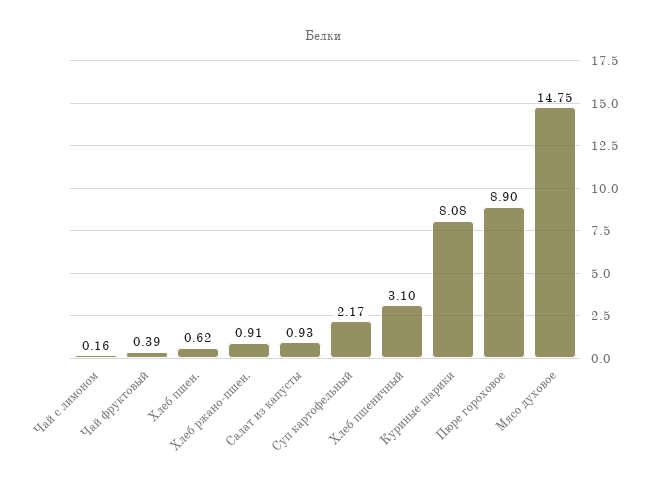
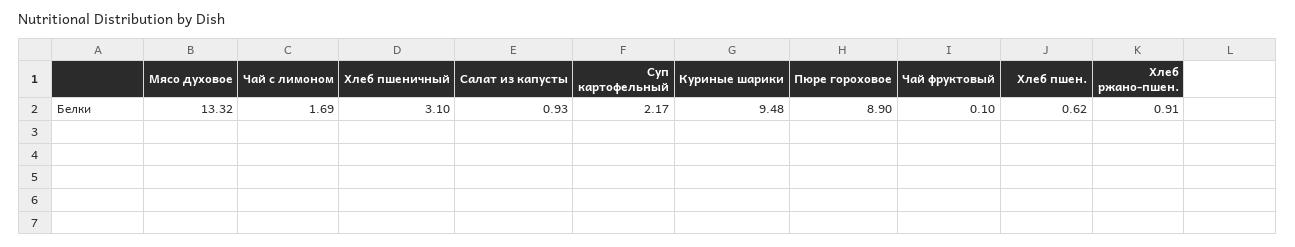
Чай с лимоном: 0.16 -> 1.69
Чай фруктовый: 0.39 -> 0.1
Куриные шарики: 8.08 -> 9.48
Мясо духовое: 14.75 -> 13.32

